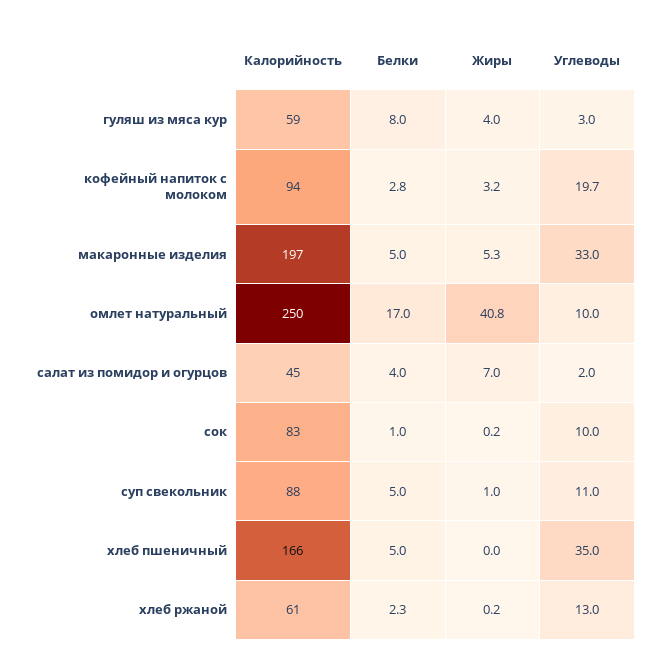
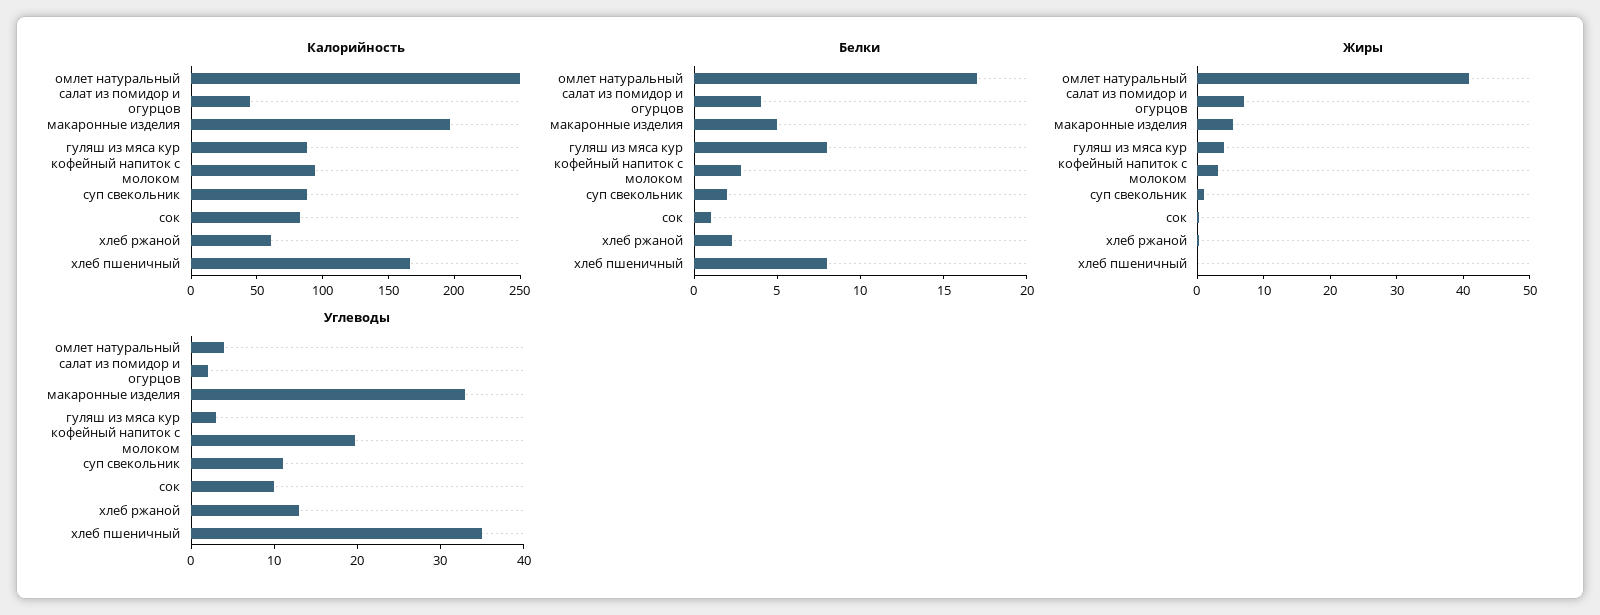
Калорийность, гуляш из мяса кур: 59 -> 90
Углеводы, омлет натуральный: 10 -> 4
Белки, суп свекольник: 5 -> 2
Белки, хлеб пшеничный: 5 -> 8

